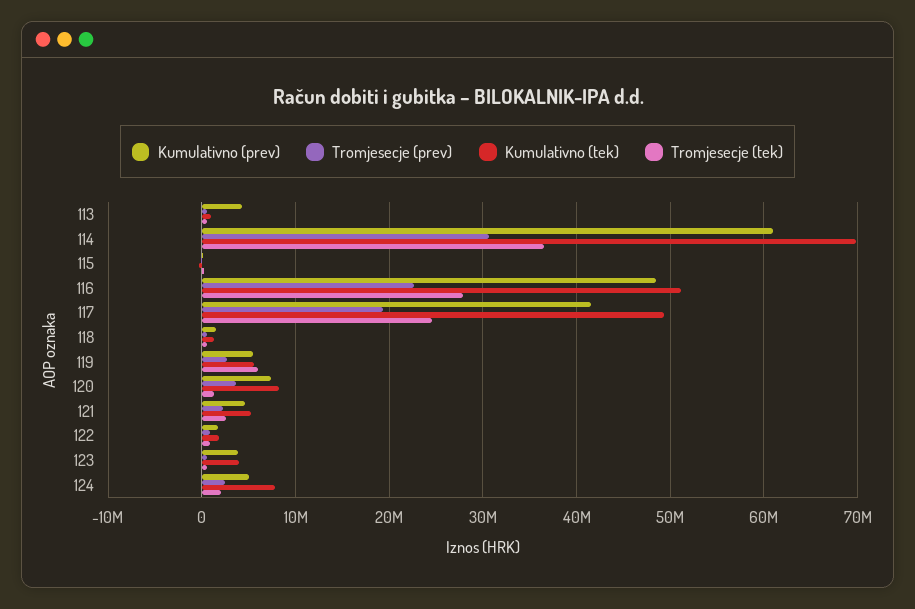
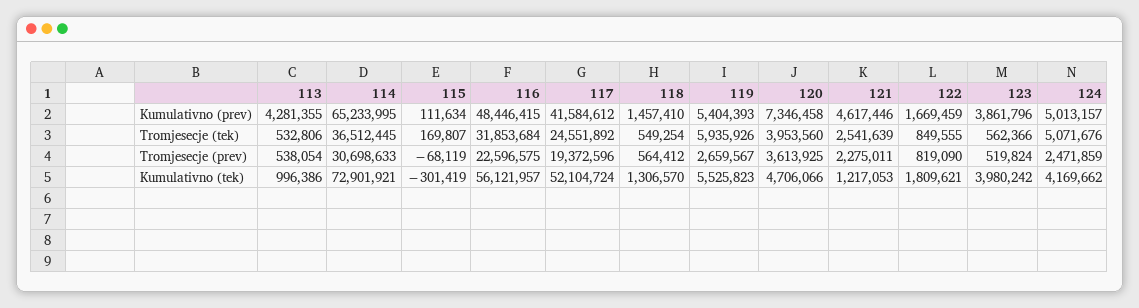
Kumulativno (prev), 114: 61000000 -> 65233995
Kumulativno (tek), 114: 70000000 -> 72901921
Kumulativno (tek), 116: 51000000 -> 56121957
Tromjesecje (tek), 116: 28000000 -> 31853684
Kumulativno (tek), 117: 49000000 -> 52104724
Kumulativno (tek), 120: 8000000 -> 4706066
Tromjesecje (tek), 120: 1000000 -> 3953560
Kumulativno (tek), 121: 5000000 -> 1217053
Kumulativno (tek), 124: 8000000 -> 4169662
Tromjesecje (tek), 124: 2000000 -> 5071676

